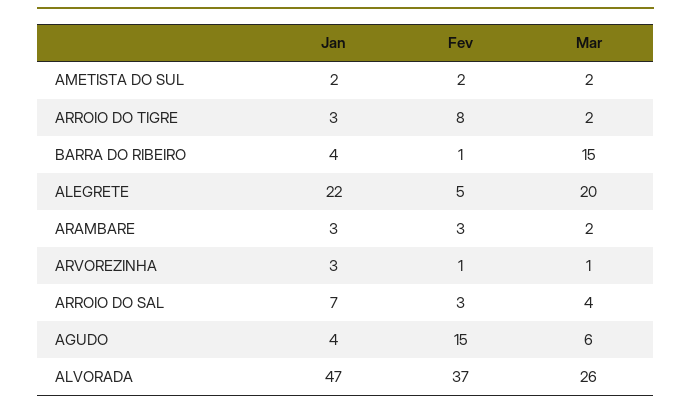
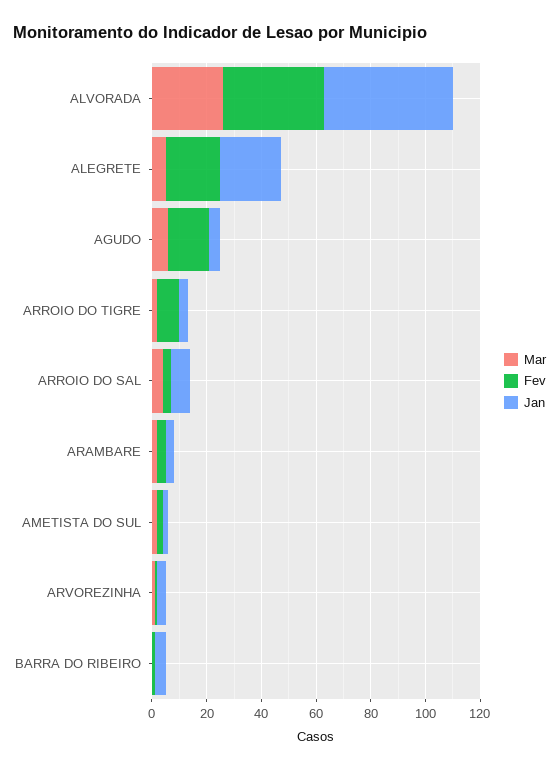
Mar, BARRA DO RIBEIRO: 15 -> 0
Fev, ALEGRETE: 5 -> 20
Mar, ALEGRETE: 20 -> 5

